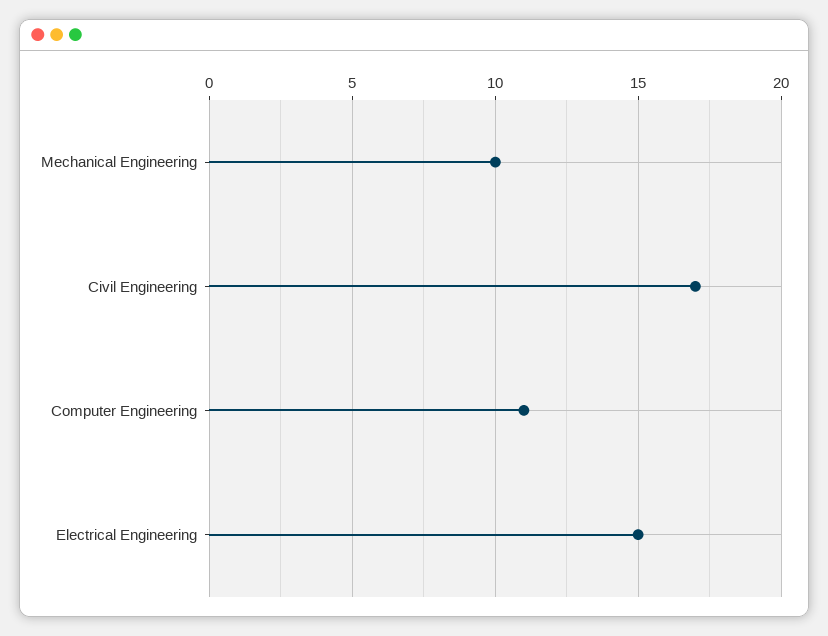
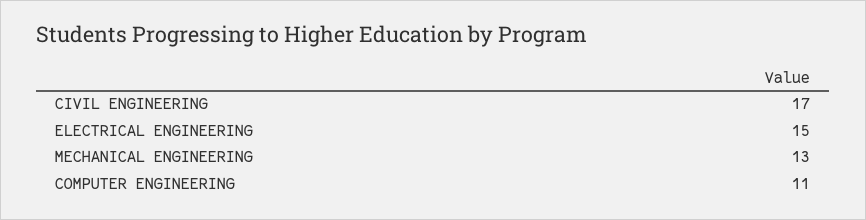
Mechanical Engineering: 10 -> 13

